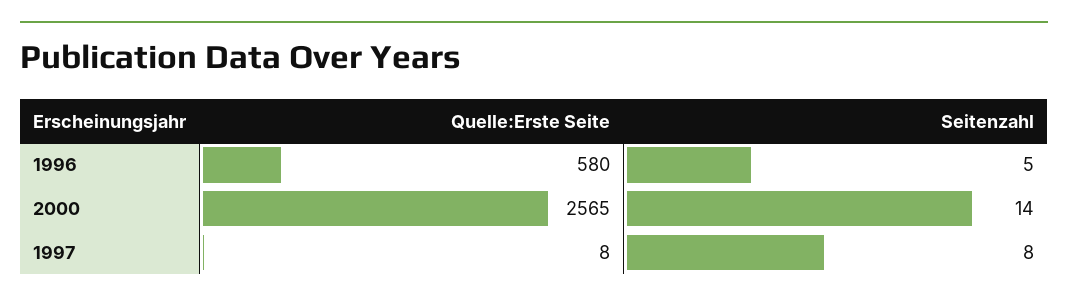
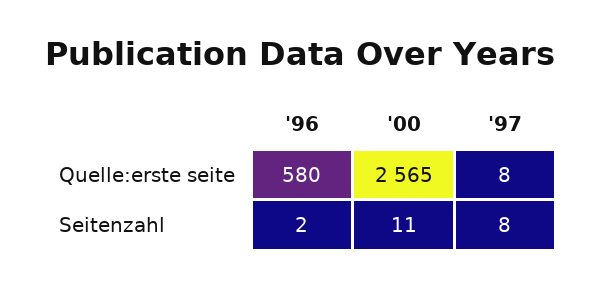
Seitenzahl, 1996: 5 -> 2
Seitenzahl, 2000: 14 -> 11

